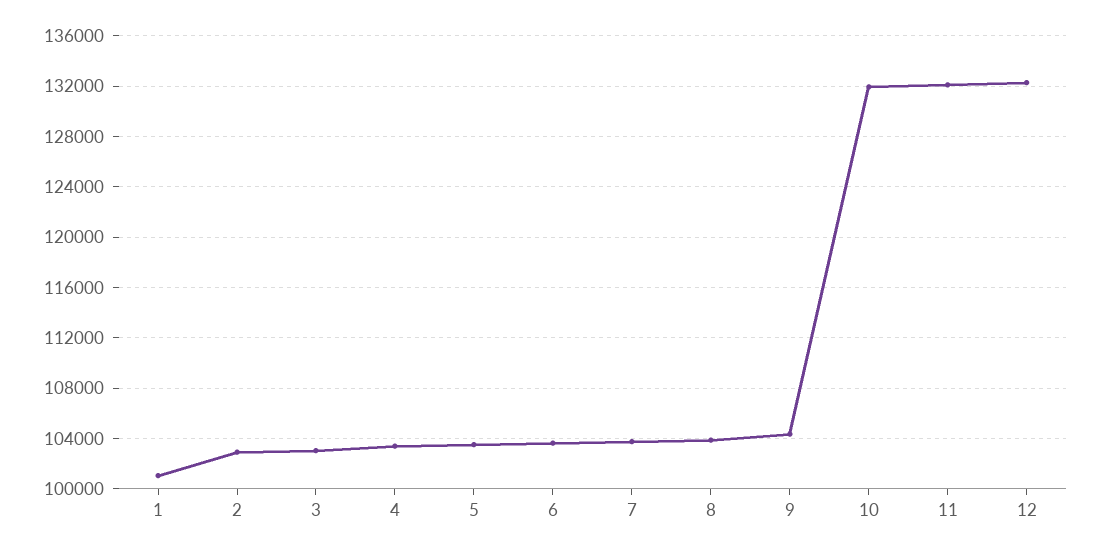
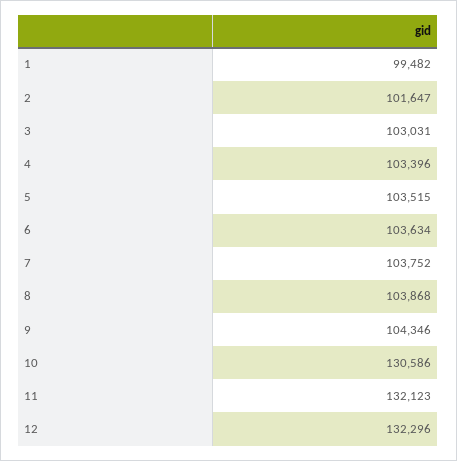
1: 101000 -> 99482
2: 103000 -> 101647
10: 132000 -> 130586

